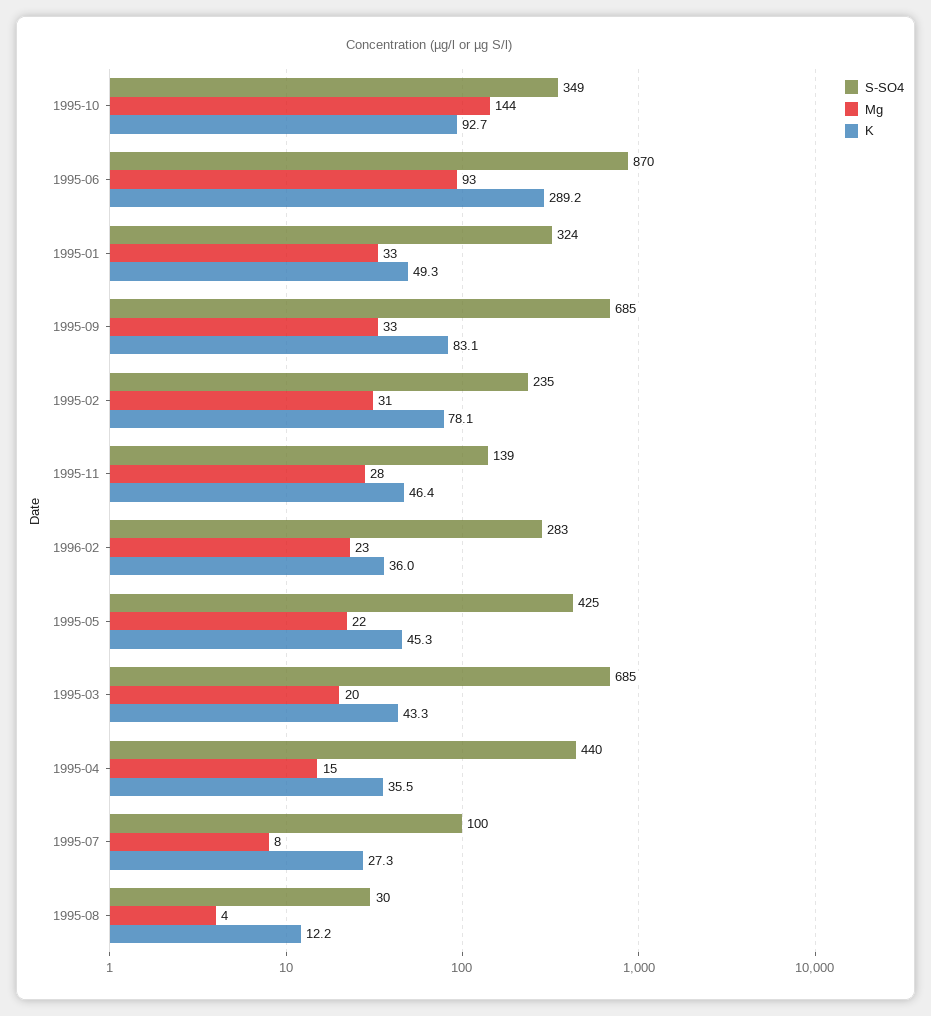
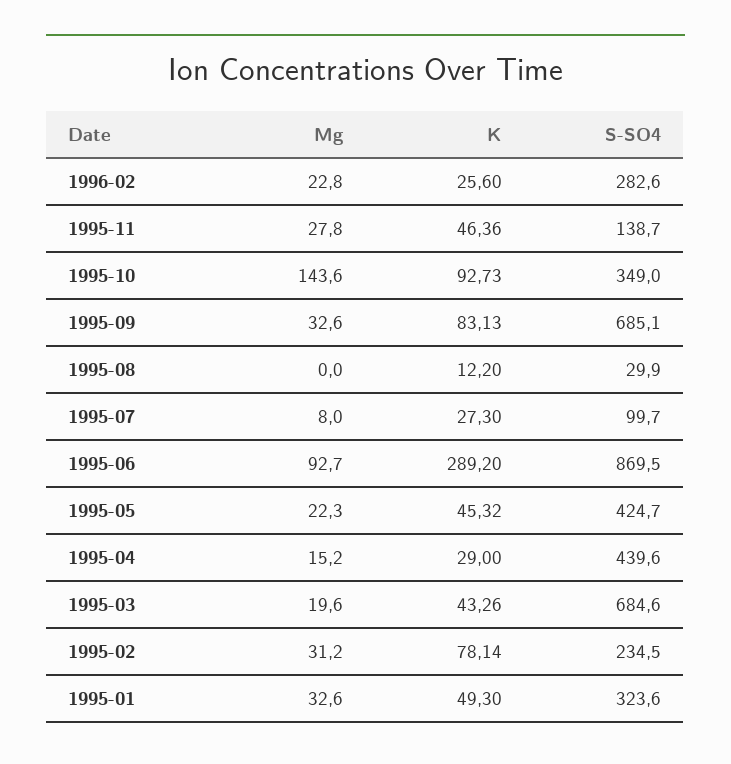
K, 1996-02: 36 -> 25.6
K, 1995-04: 35.5 -> 29
Mg, 1995-08: 4 -> 0

